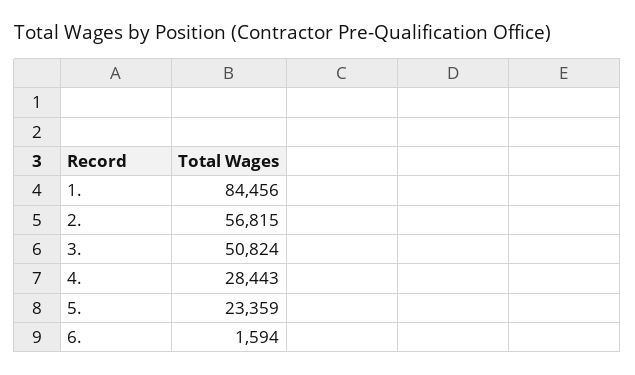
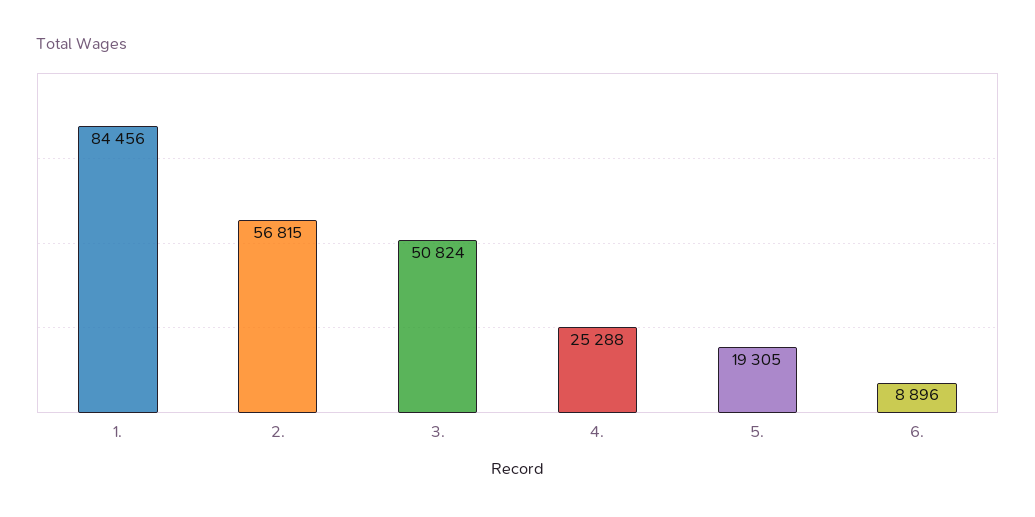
4.: 28443 -> 25288
5.: 23359 -> 19305
6.: 1594 -> 8896

